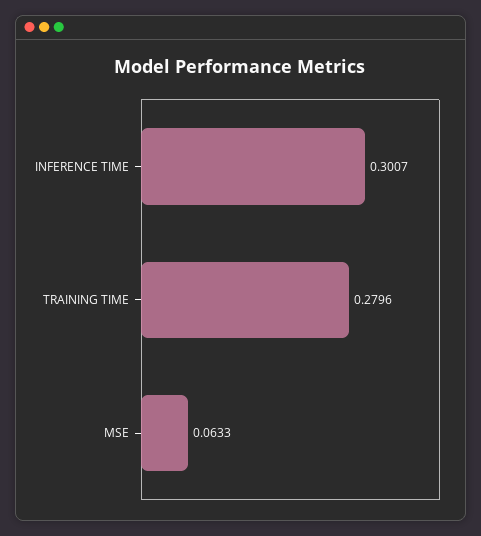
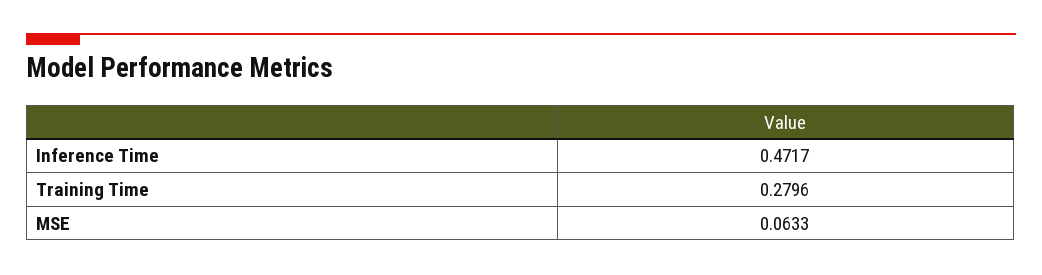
INFERENCE TIME: 0.3007 -> 0.4717

